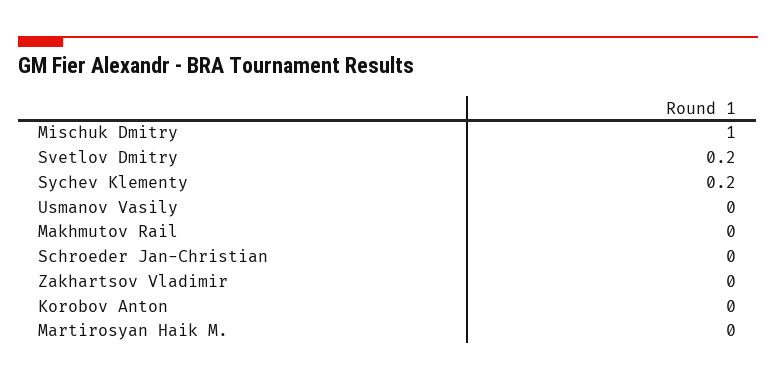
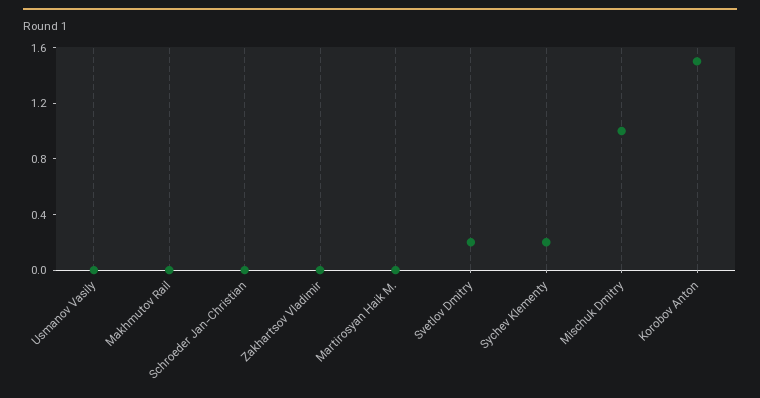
Korobov Anton: 0 -> 1.5

